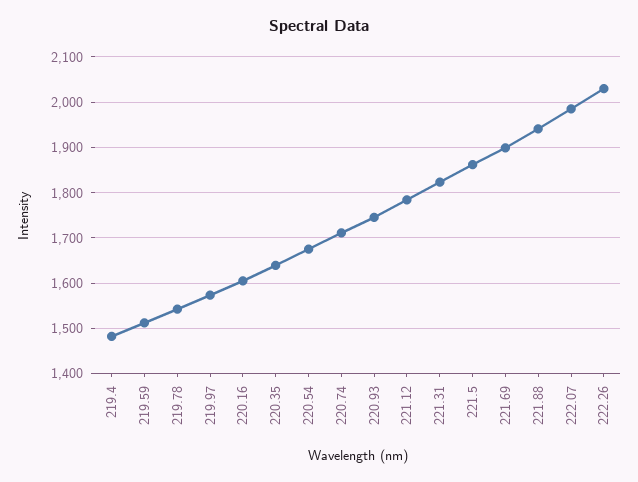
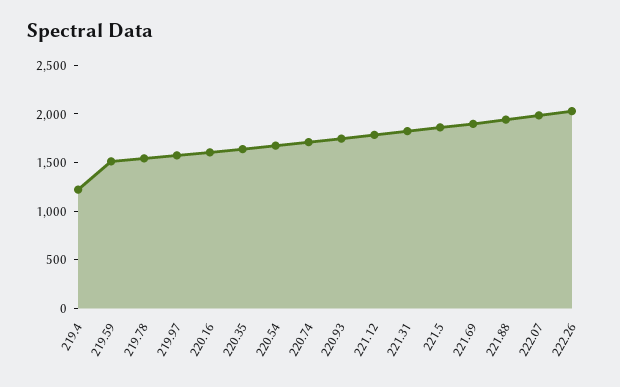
219.4: 1480 -> 1200

